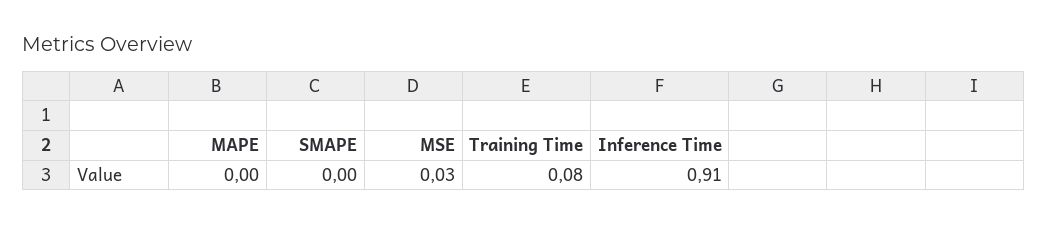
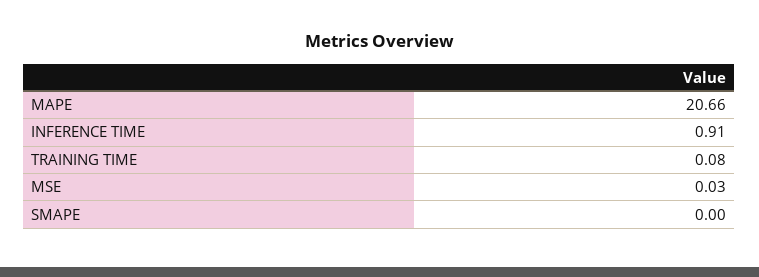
MAPE: 0 -> 20.66

